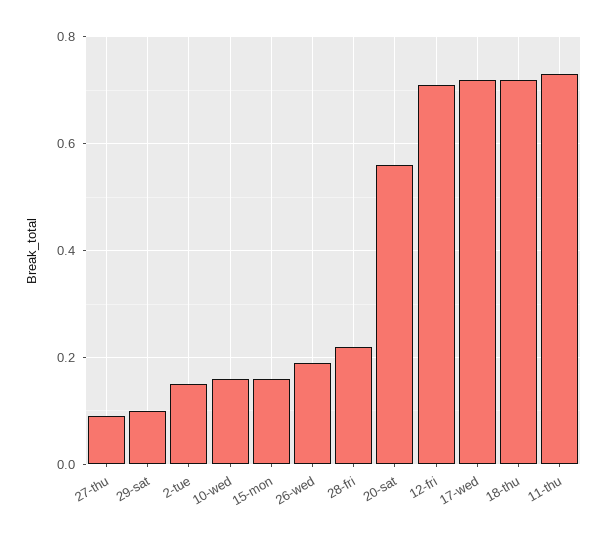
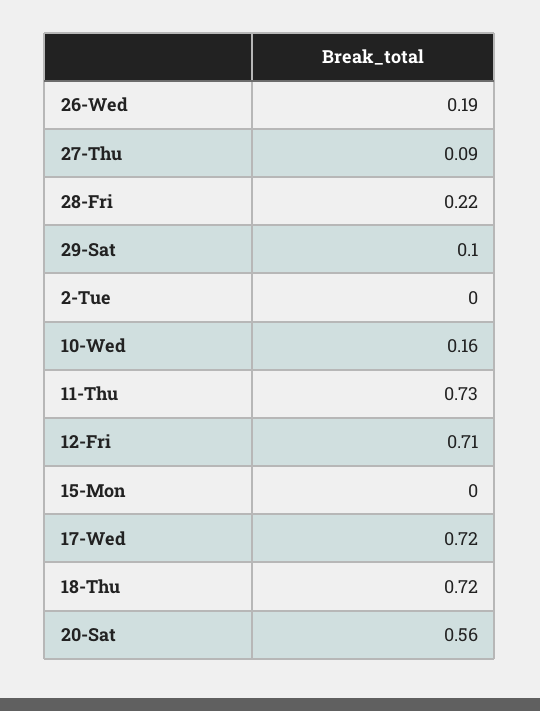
2-tue: 0.15 -> 0
15-mon: 0.15 -> 0

